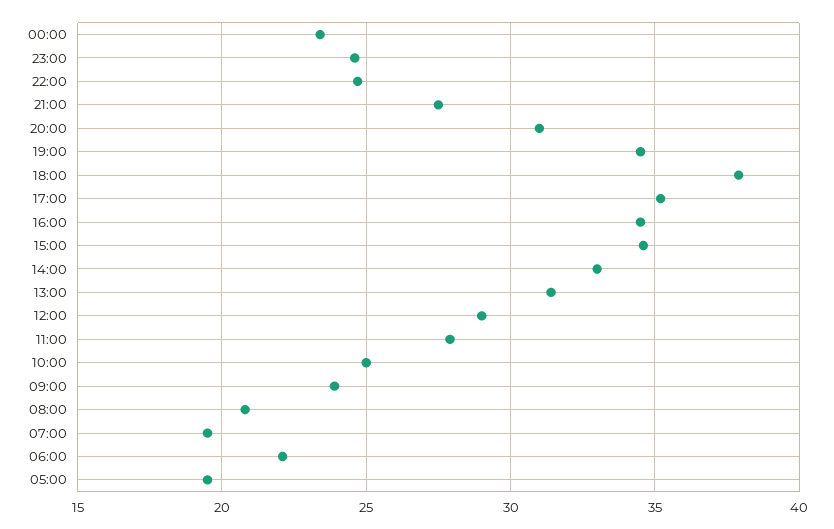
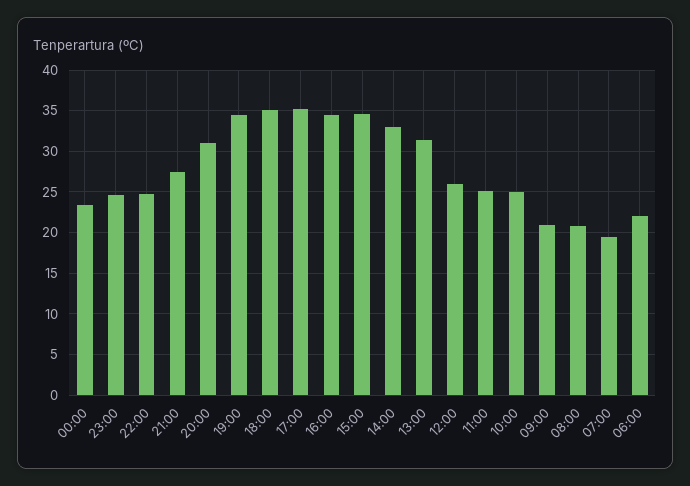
18:00: 38 -> 35
12:00: 29 -> 26
11:00: 28 -> 25
09:00: 24 -> 21
05:00: 19.5 -> none

